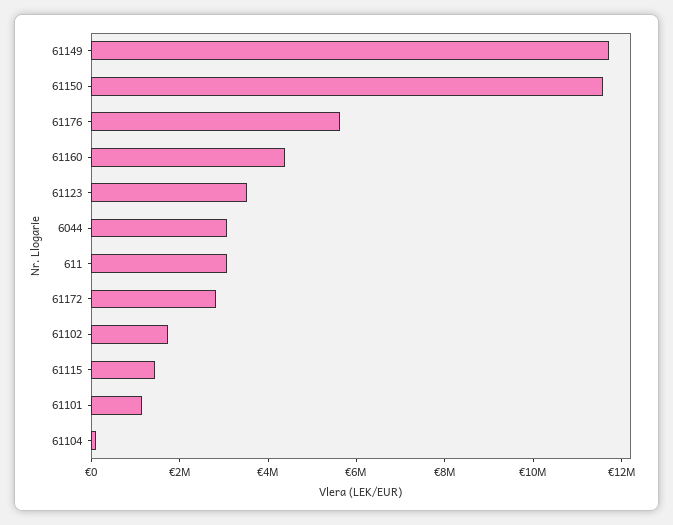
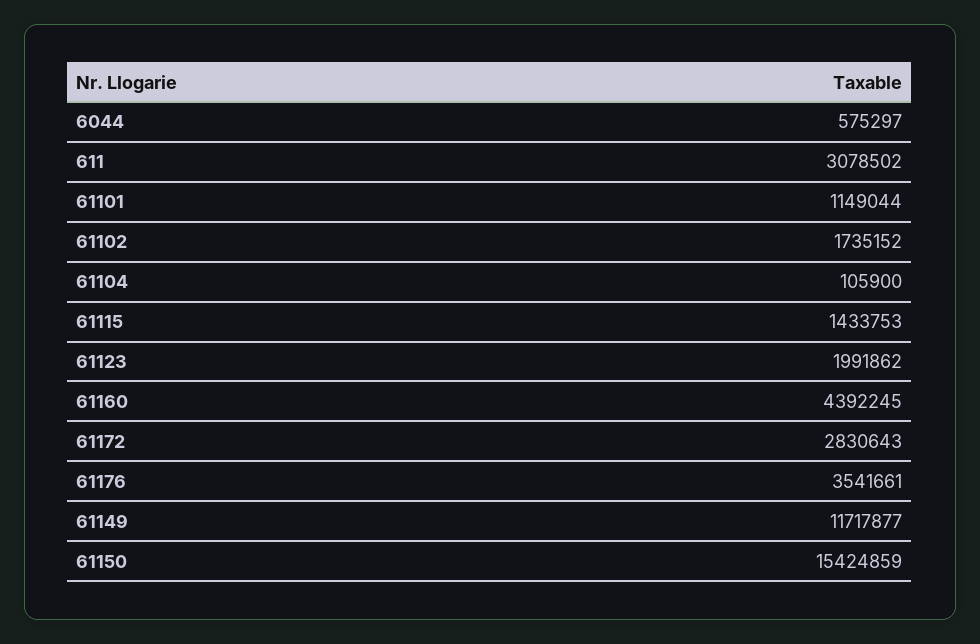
61150: 11500000 -> 15424859
61176: 5500000 -> 3541661
61123: 3500000 -> 1991862
6044: 3000000 -> 575297

